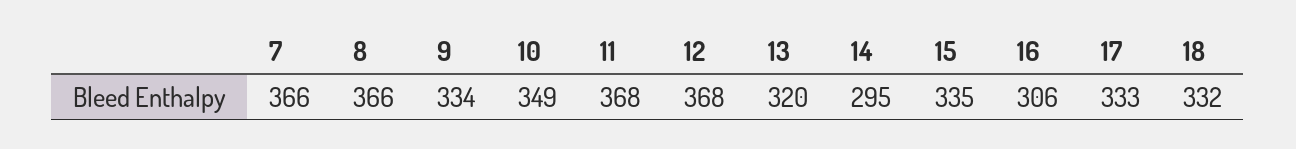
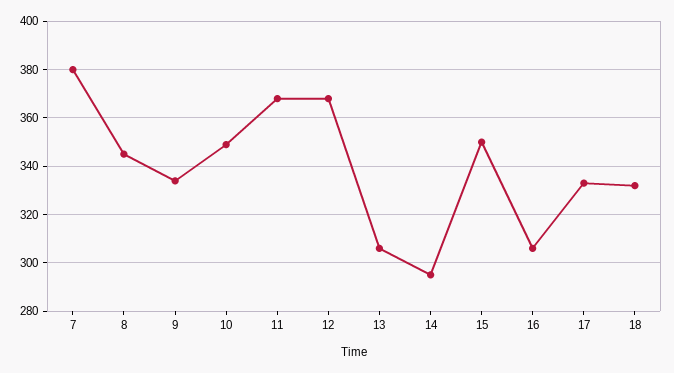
7: 366 -> 380
8: 366 -> 345
13: 320 -> 305
15: 335 -> 350

